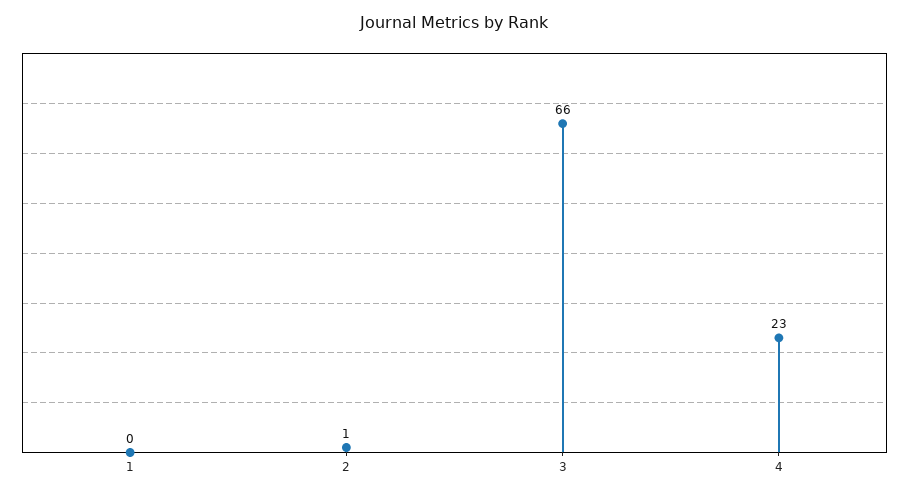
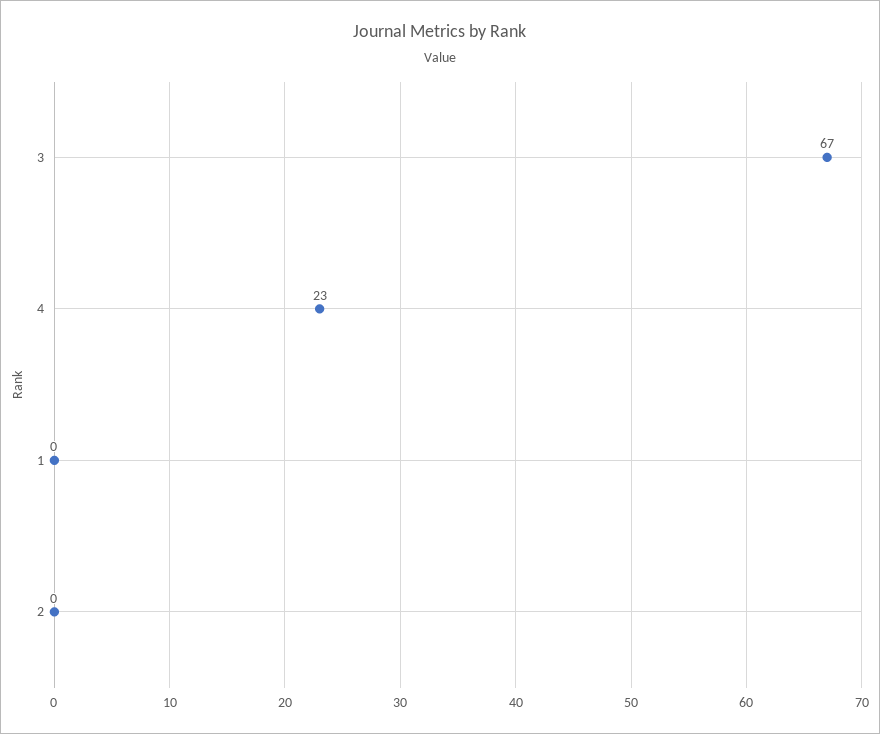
2: 1 -> 0
3: 66 -> 67

